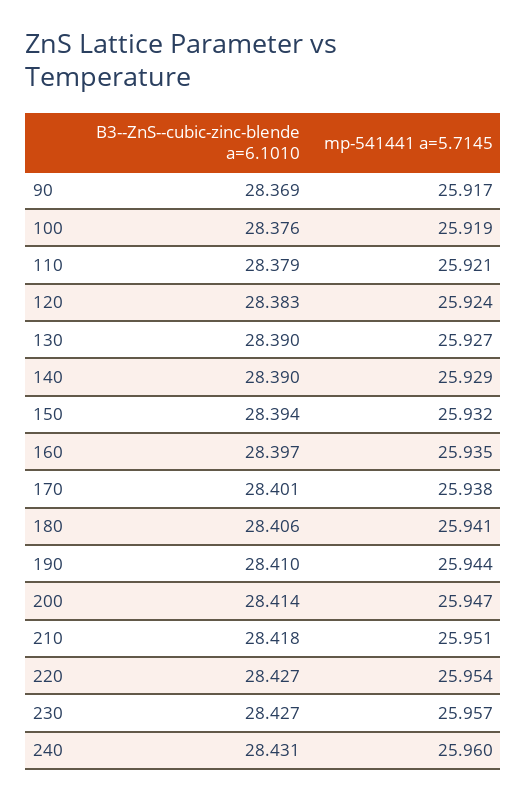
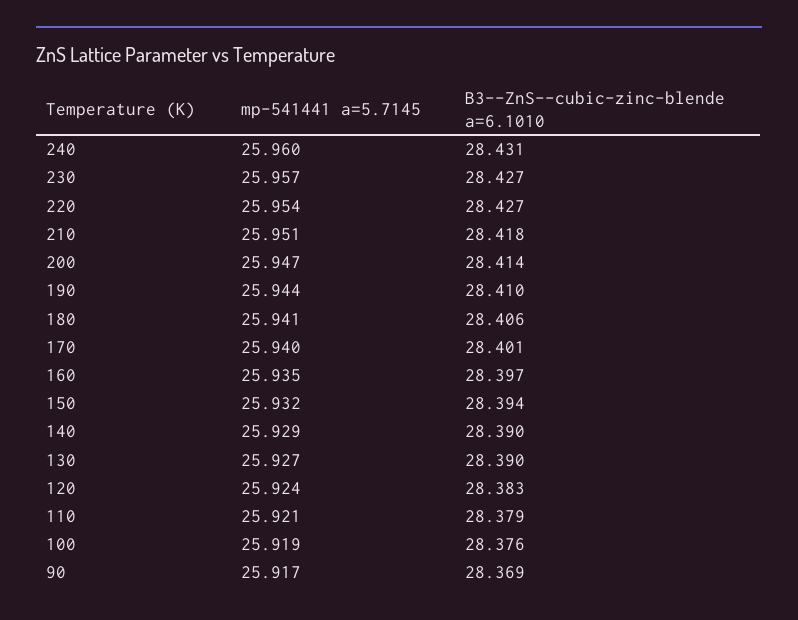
mp-541441 a=5.7145, 170: 25.938 -> 25.94

